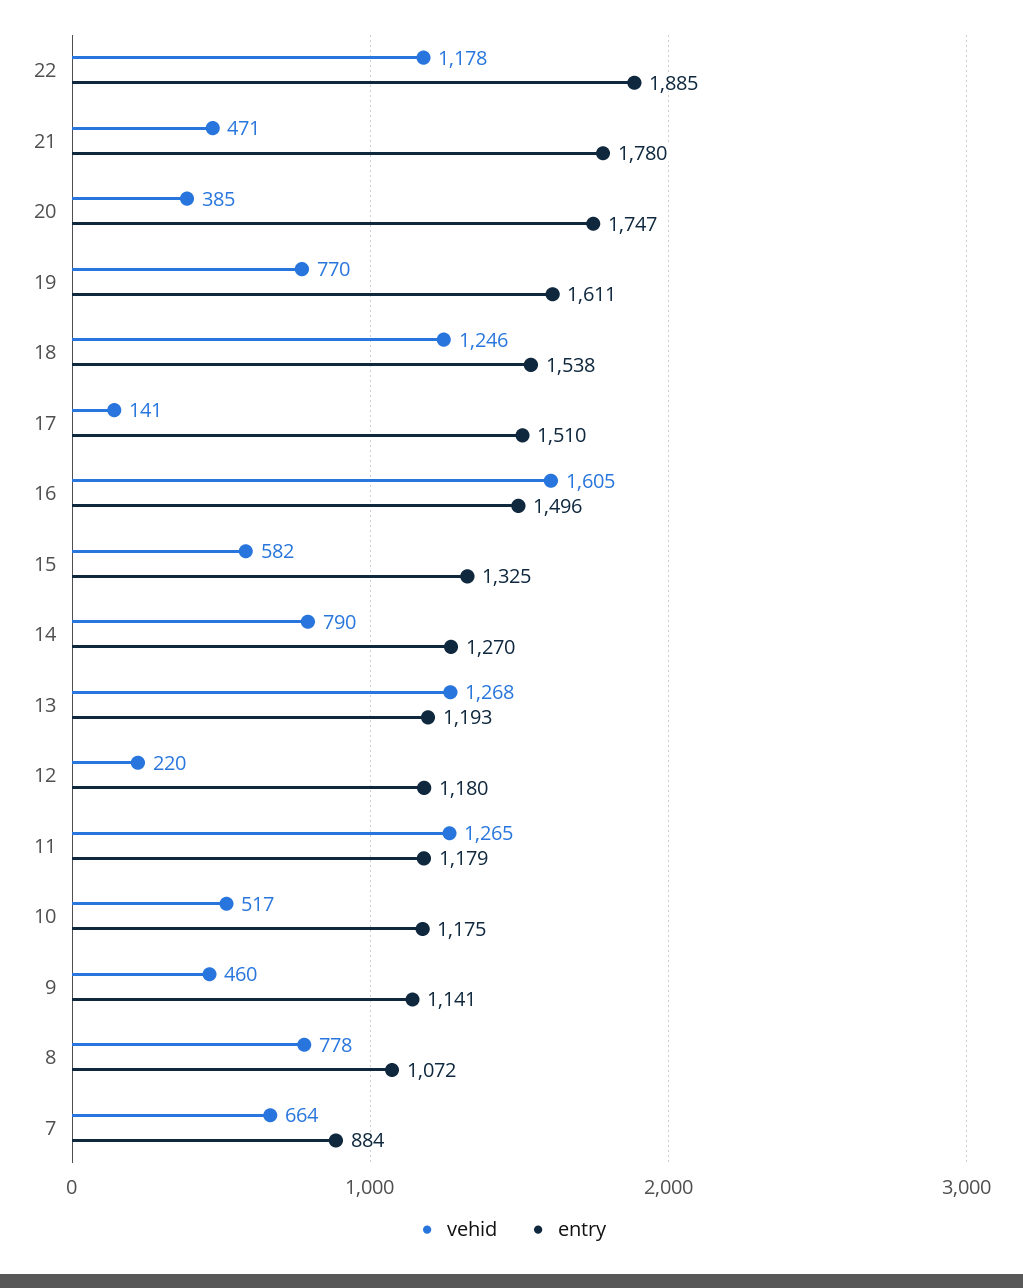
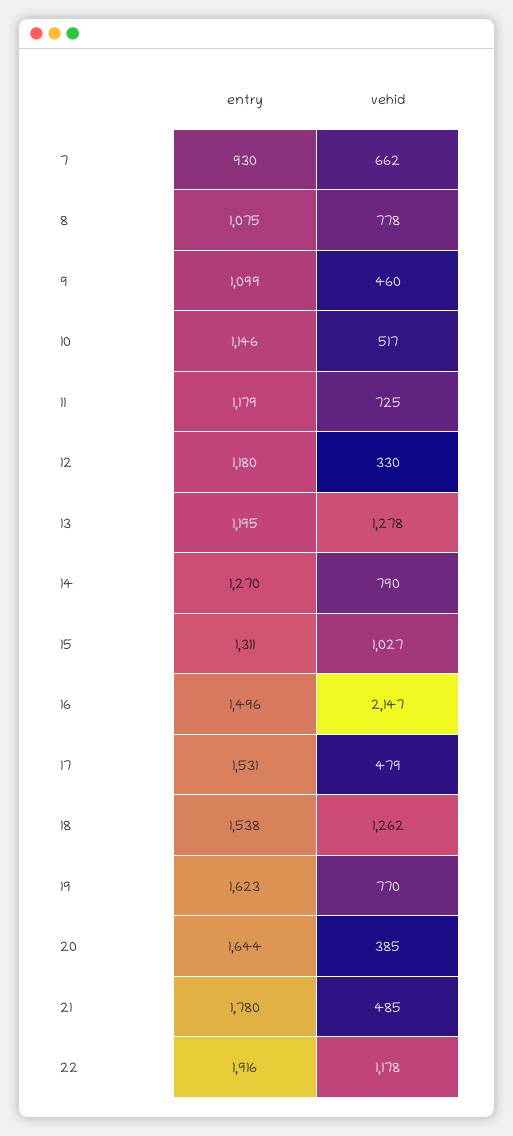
entry, 22: 1885 -> 1916
vehid, 21: 471 -> 485
entry, 20: 1747 -> 1644
entry, 19: 1611 -> 1623
vehid, 18: 1246 -> 1262
vehid, 17: 141 -> 479
entry, 17: 1510 -> 1531
vehid, 16: 1605 -> 2147
vehid, 15: 582 -> 1027
entry, 15: 1325 -> 1311
vehid, 13: 1268 -> 1278
entry, 13: 1193 -> 1195
vehid, 12: 220 -> 330
vehid, 11: 1265 -> 725
entry, 10: 1175 -> 1146
entry, 9: 1141 -> 1099
entry, 8: 1072 -> 1075
vehid, 7: 664 -> 662
entry, 7: 884 -> 930

